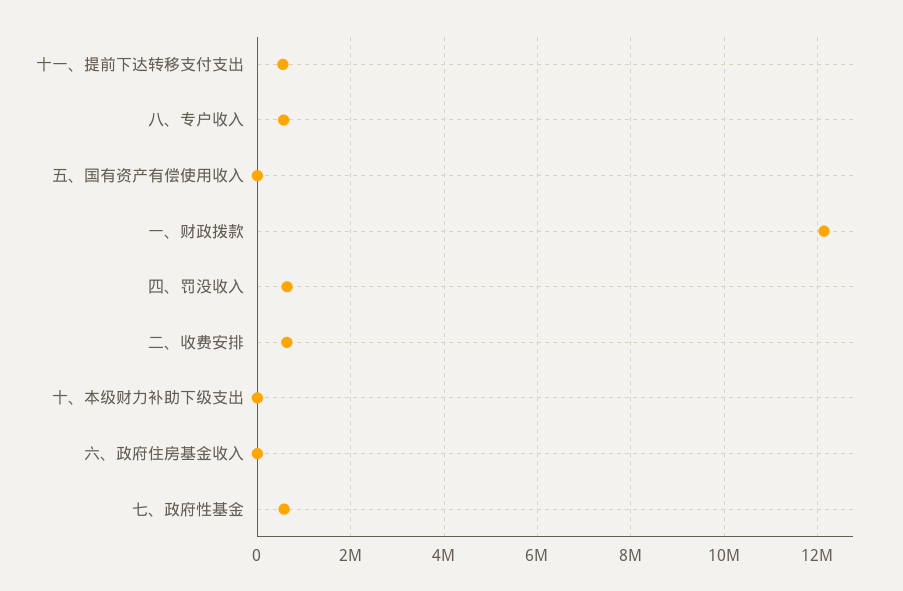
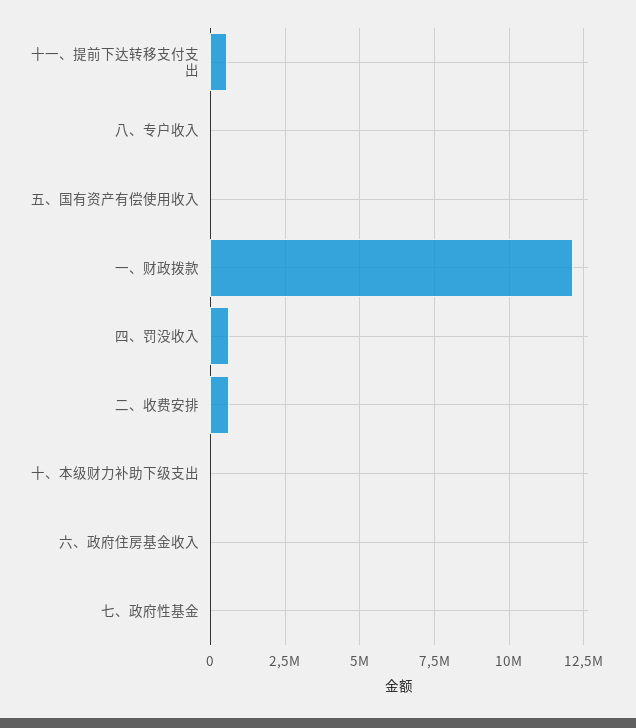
八、专户收入: 600000 -> 0
七、政府性基金: 600000 -> 0

